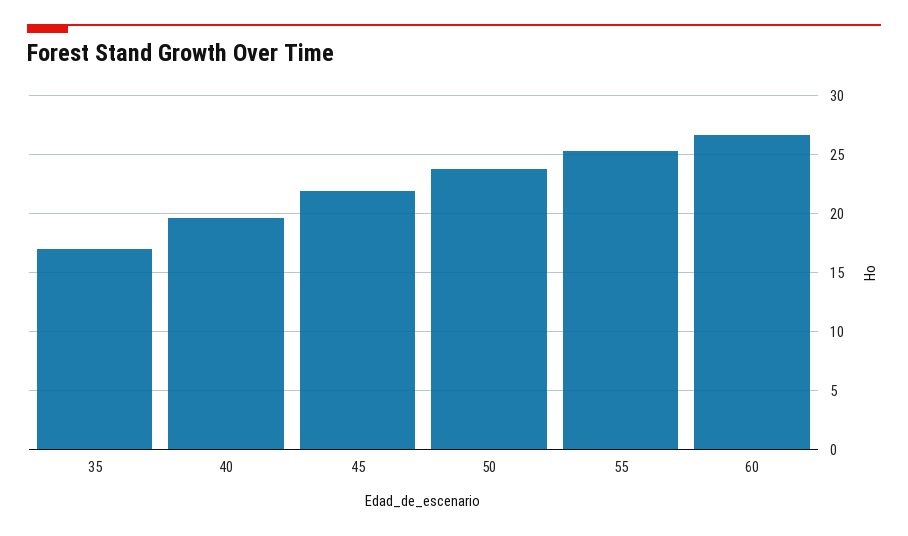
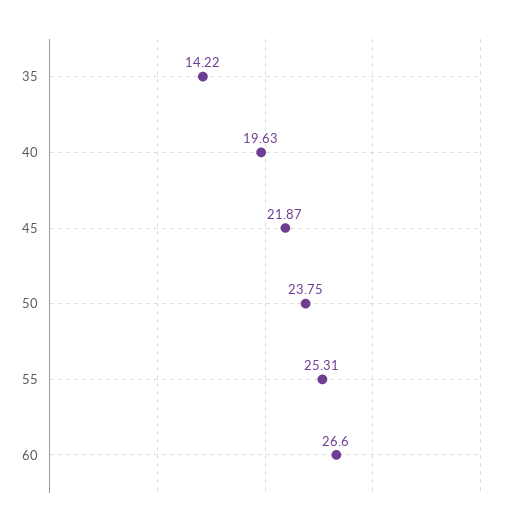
35: 17 -> 14.22

